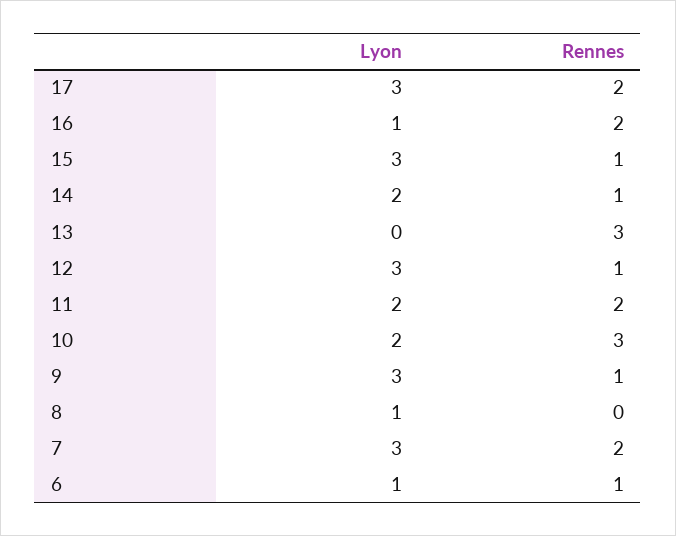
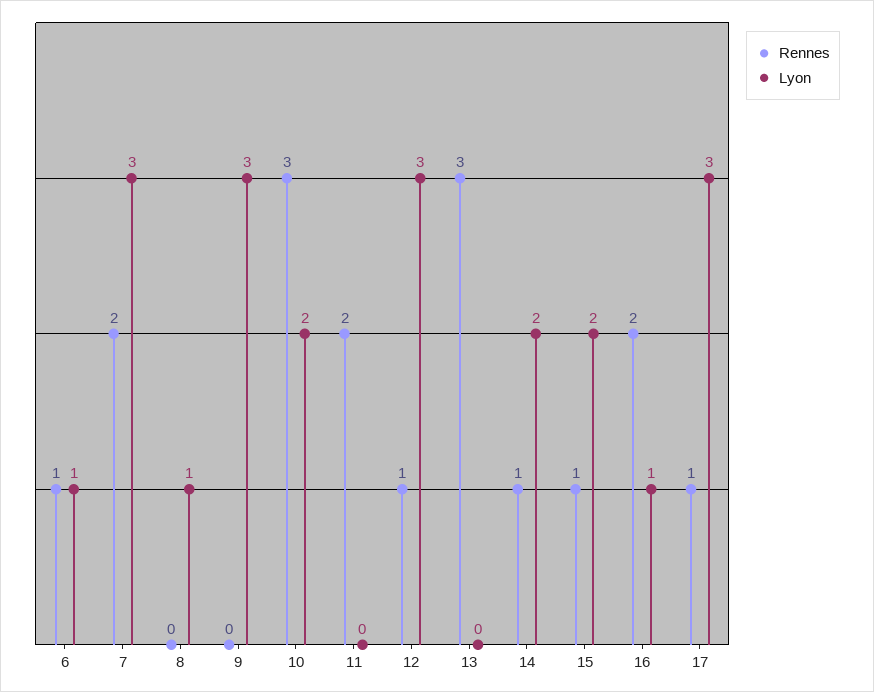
Rennes, 17: 2 -> 1
Lyon, 15: 3 -> 2
Lyon, 11: 2 -> 0
Rennes, 9: 1 -> 0

